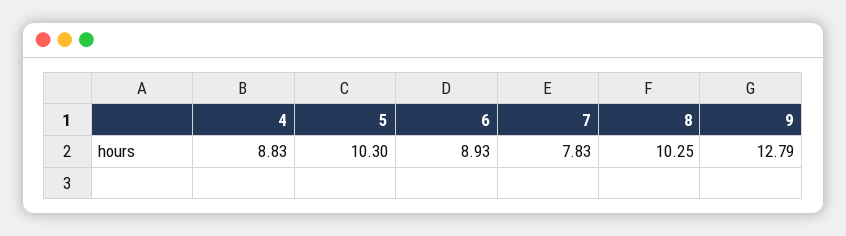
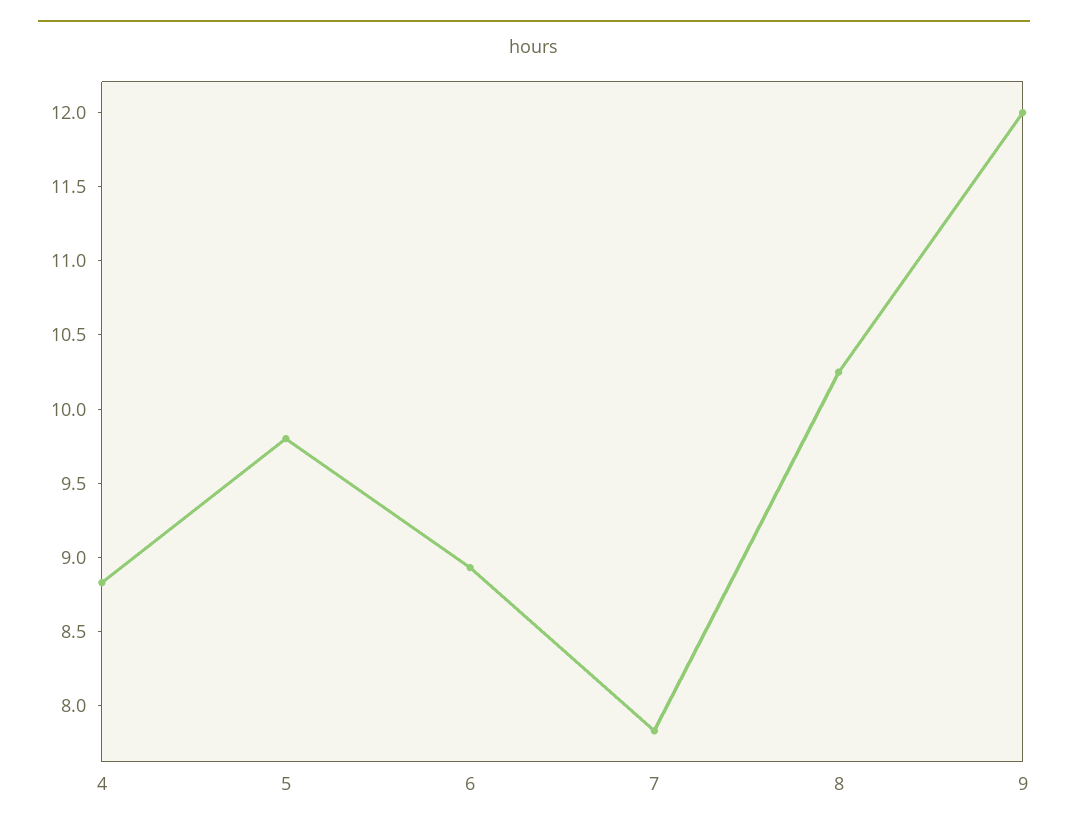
5: 10.3 -> 9.8
9: 12.79 -> 12

